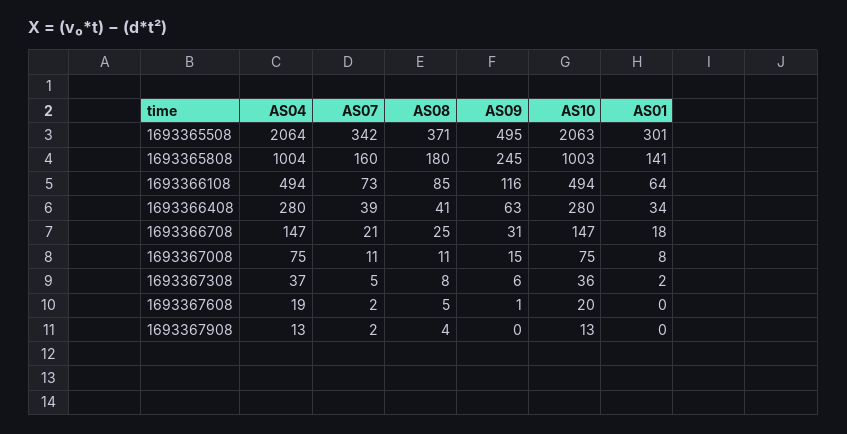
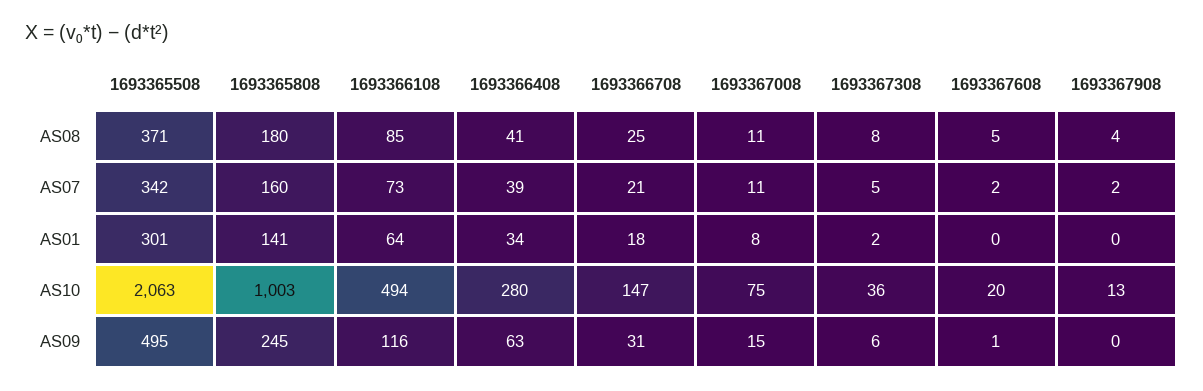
AS04, 1693365508: 2064 -> none
AS04, 1693365808: 1004 -> none
AS04, 1693366108: 494 -> none
AS04, 1693366408: 280 -> none
AS04, 1693366708: 147 -> none
AS04, 1693367008: 75 -> none
AS04, 1693367308: 37 -> none
AS04, 1693367608: 19 -> none
AS04, 1693367908: 13 -> none

